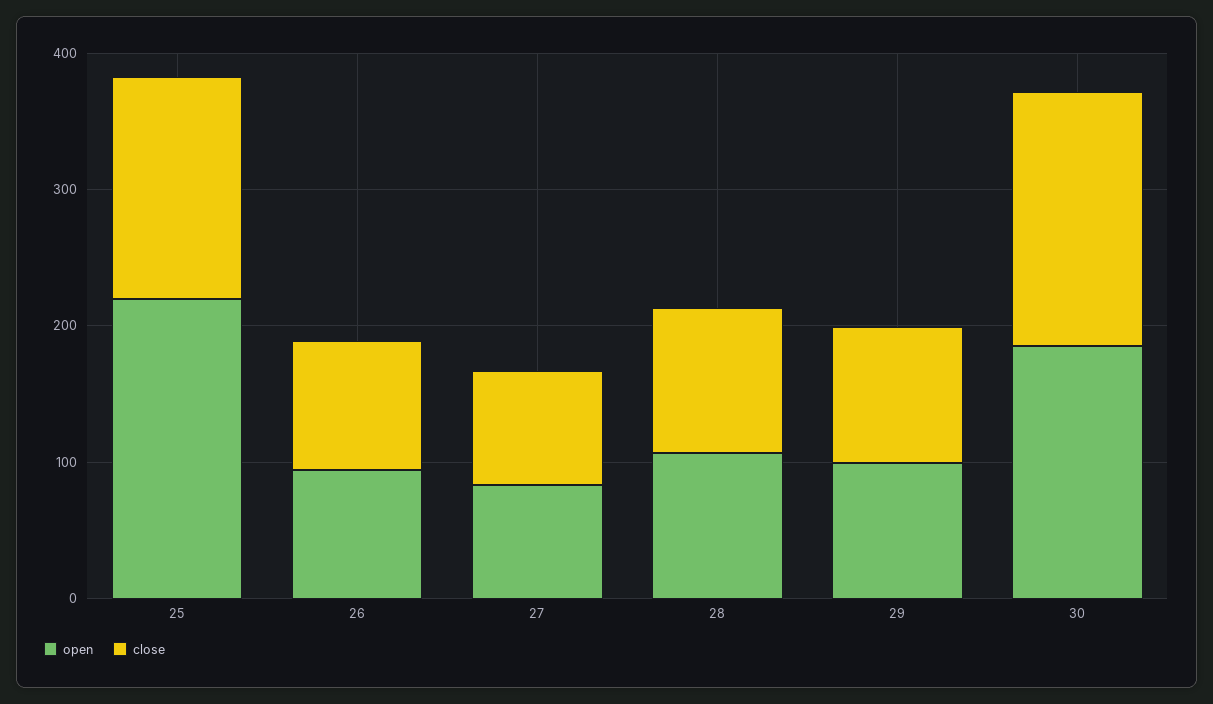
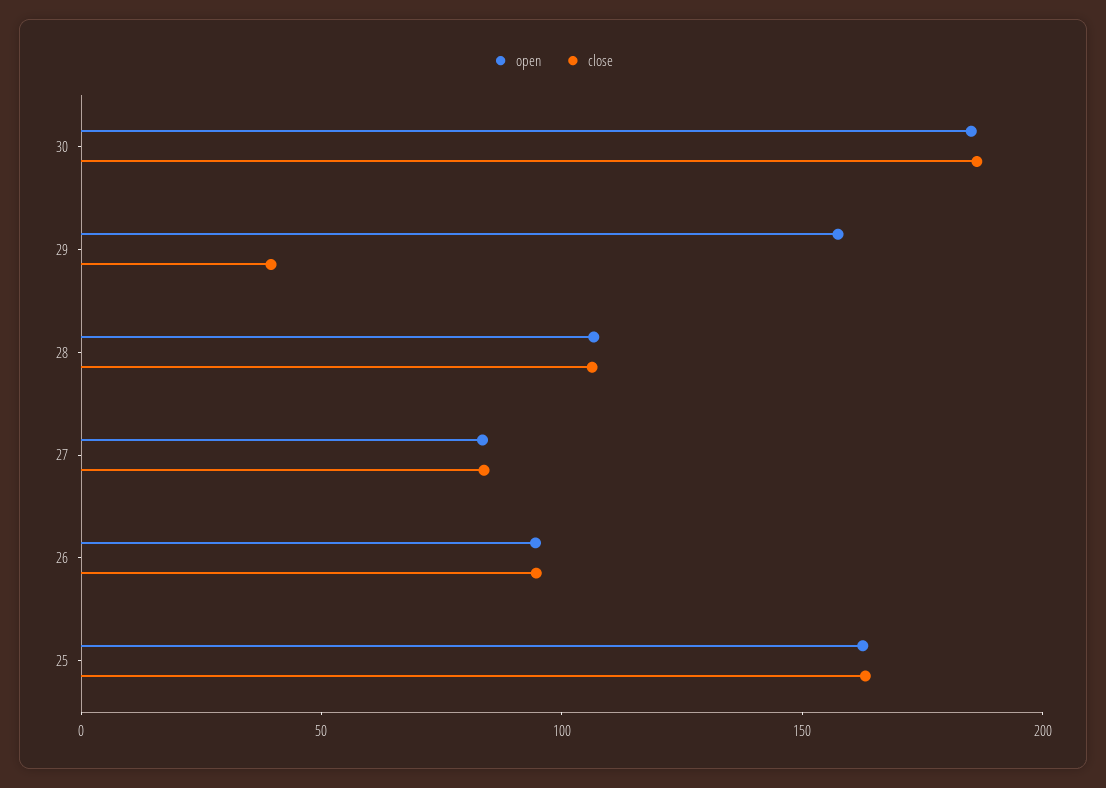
open, 25: 220 -> 160
open, 29: 100 -> 160
close, 29: 100 -> 40

